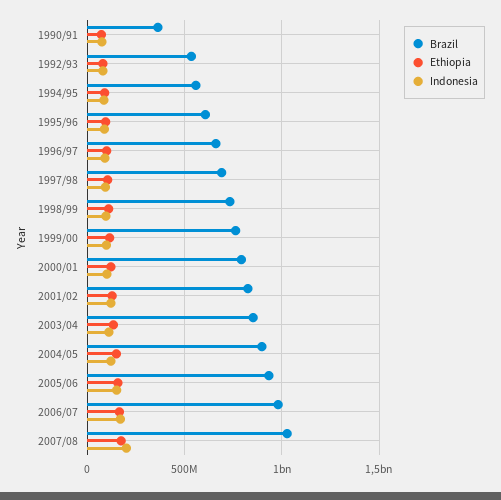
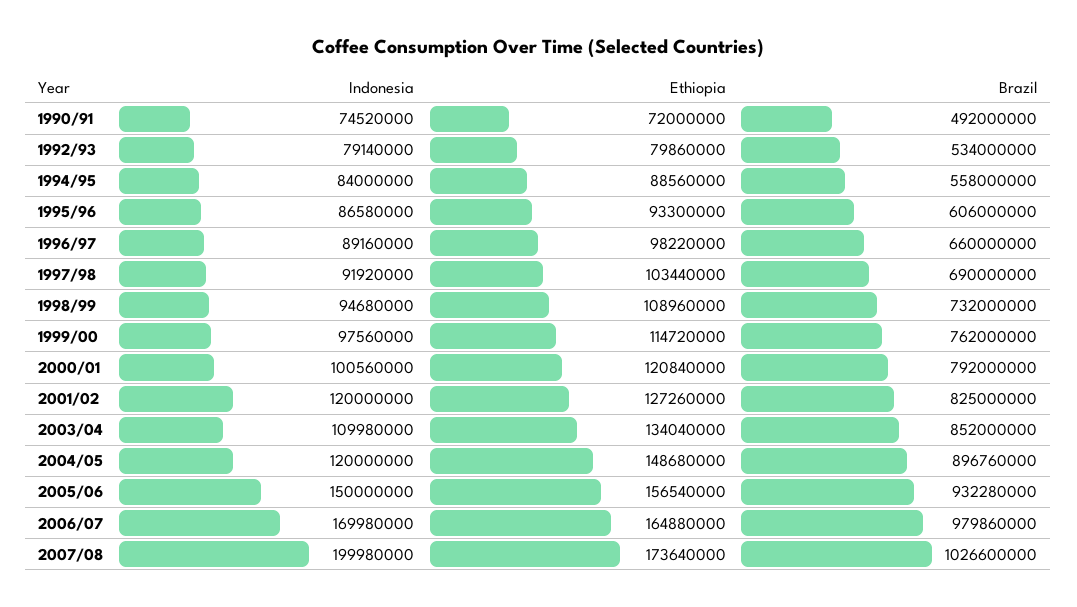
Brazil, 1990/91: 350000000 -> 492000000

